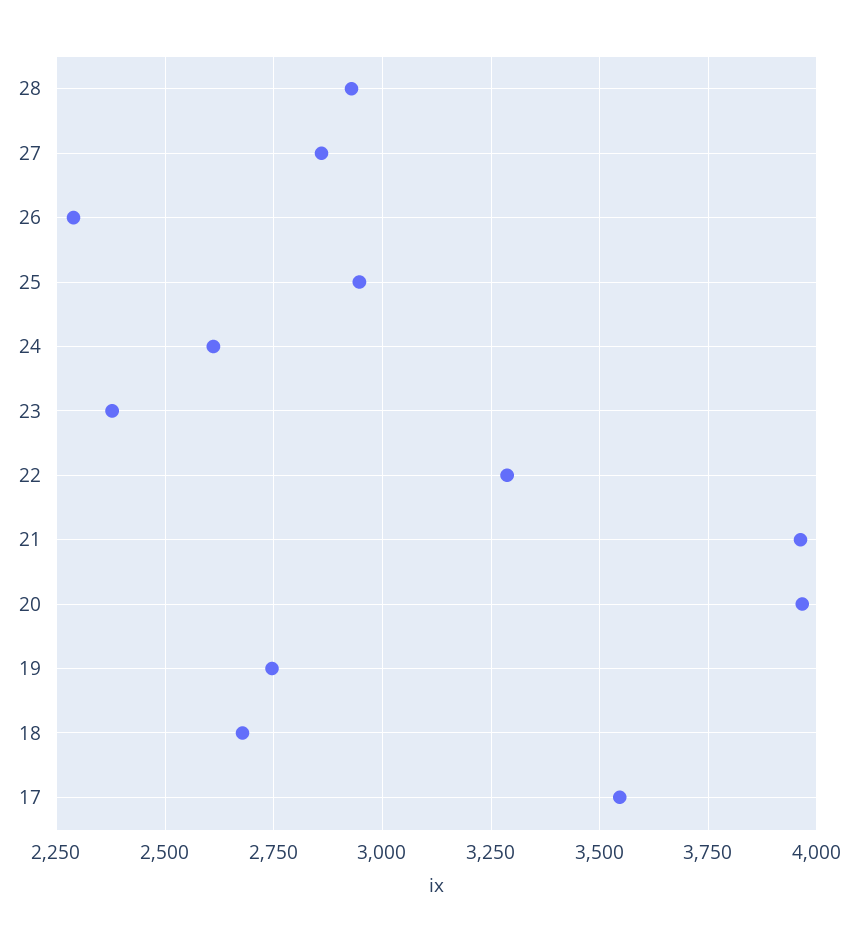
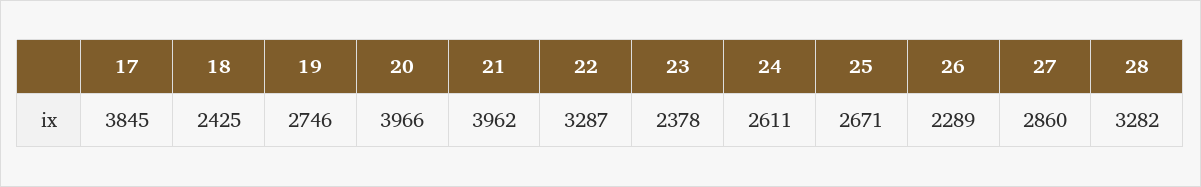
28: 2925 -> 3282
25: 2950 -> 2671
18: 2675 -> 2425
17: 3550 -> 3845

